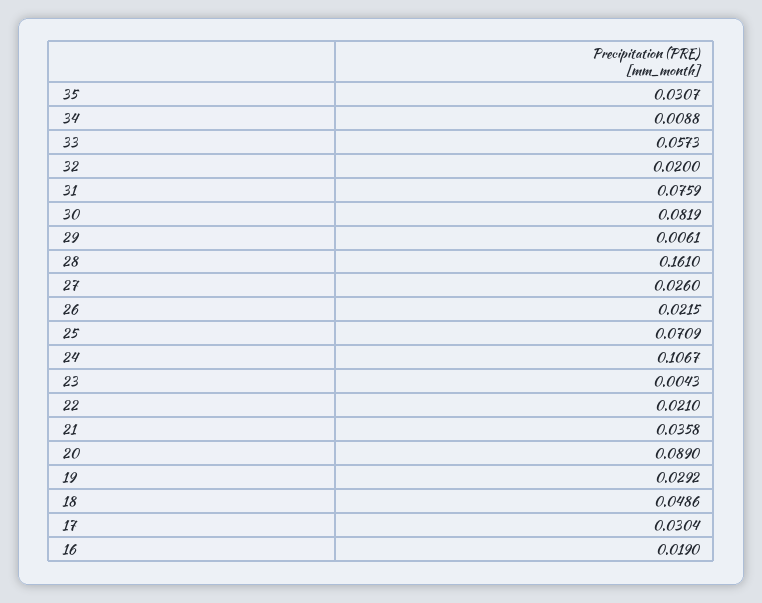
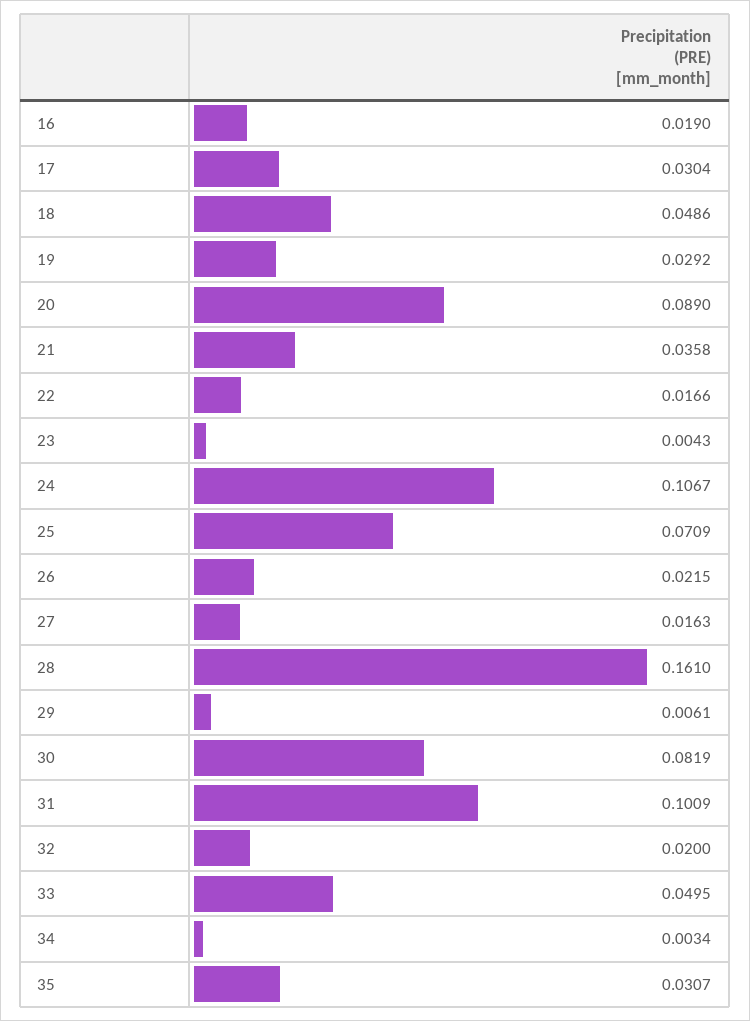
34: 0.0088 -> 0.0034
33: 0.0573 -> 0.0495
31: 0.0759 -> 0.1009
27: 0.026 -> 0.0163
22: 0.021 -> 0.0166

